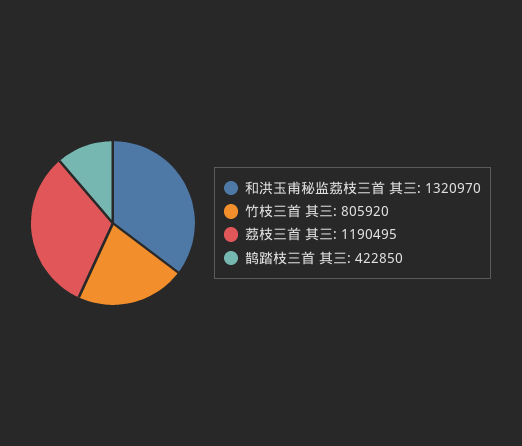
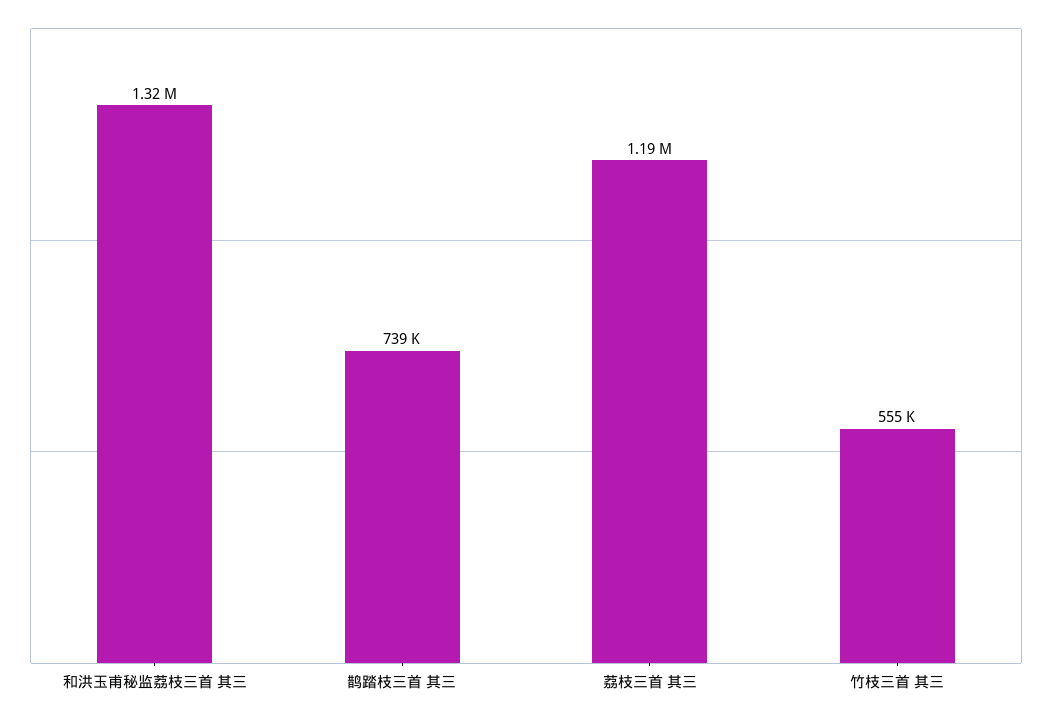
竹枝三首 其三: 805920 -> 555000
鹊踏枝三首 其三: 422850 -> 739000

